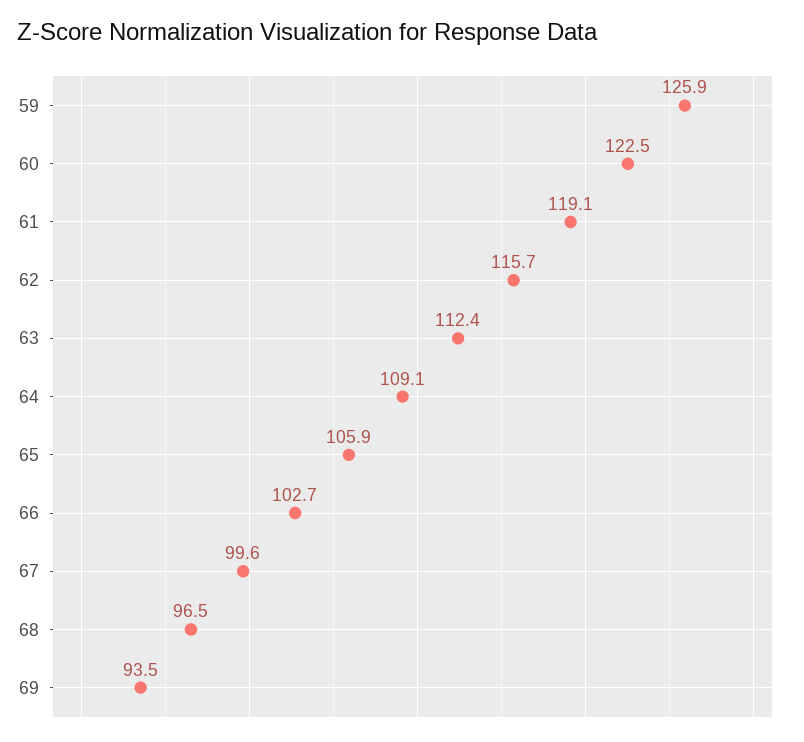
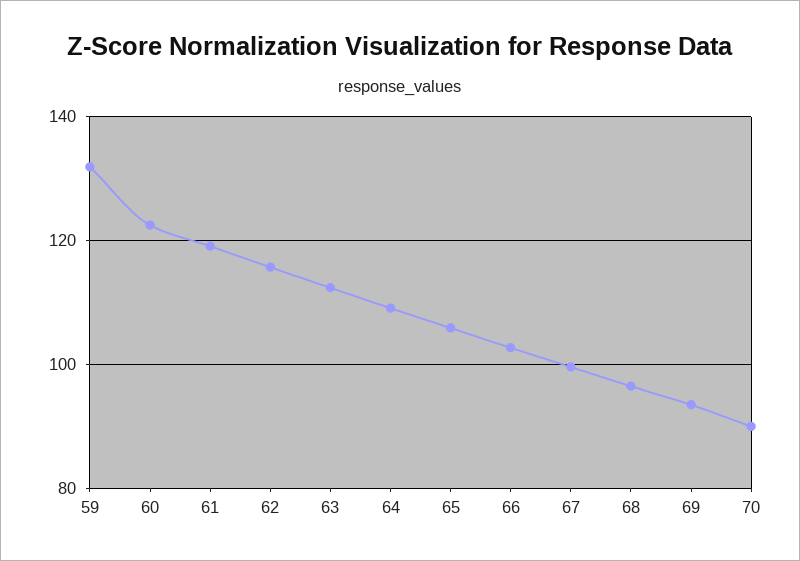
59: 125.9 -> 132
70: none -> 90

